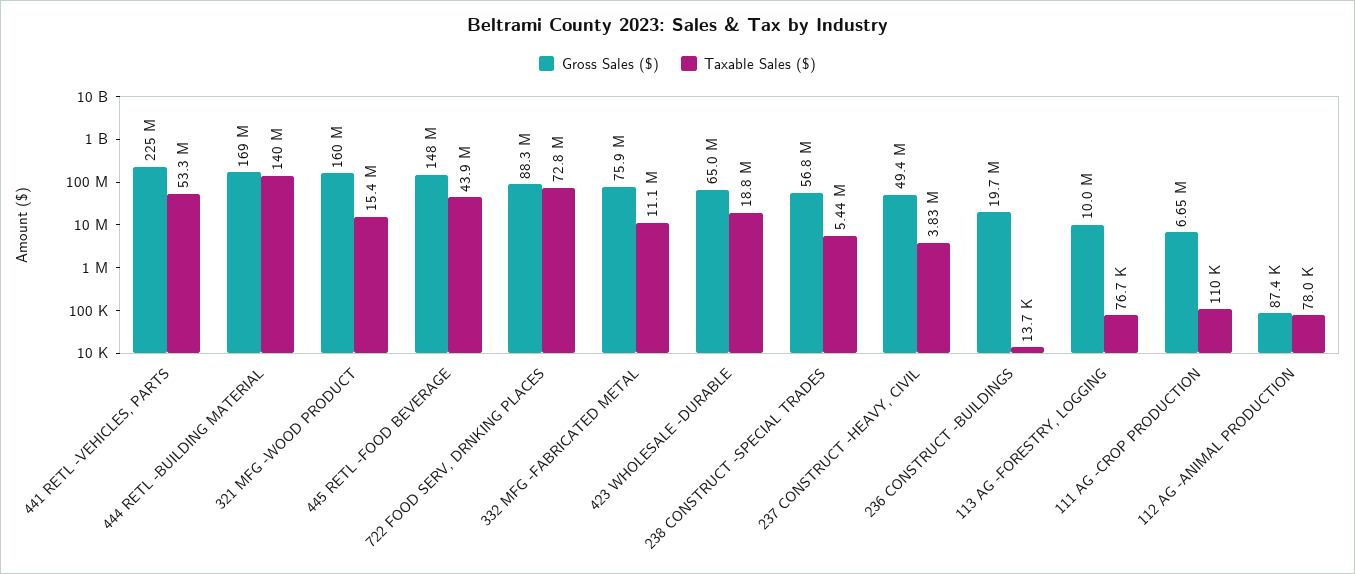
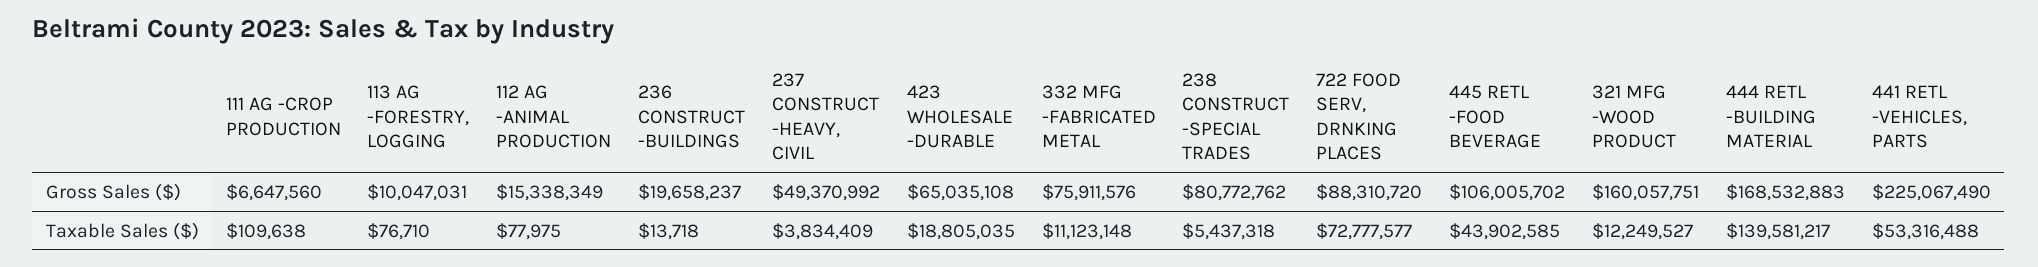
Taxable Sales ($), 321 MFG -WOOD PRODUCT: 15400000 -> 12249527
Gross Sales ($), 445 RETL -FOOD BEVERAGE: 148000000 -> 106005702
Gross Sales ($), 238 CONSTRUCT -SPECIAL TRADES: 56800000 -> 80772762
Gross Sales ($), 112 AG -ANIMAL PRODUCTION: 87400 -> 15338349

